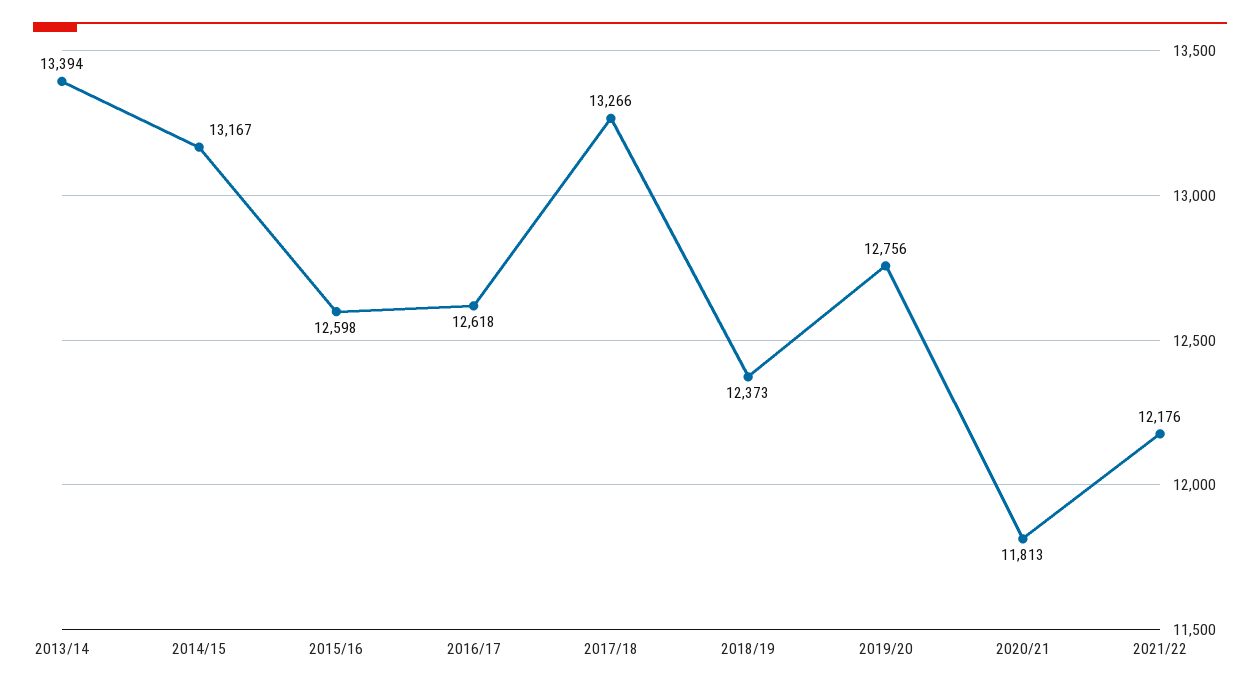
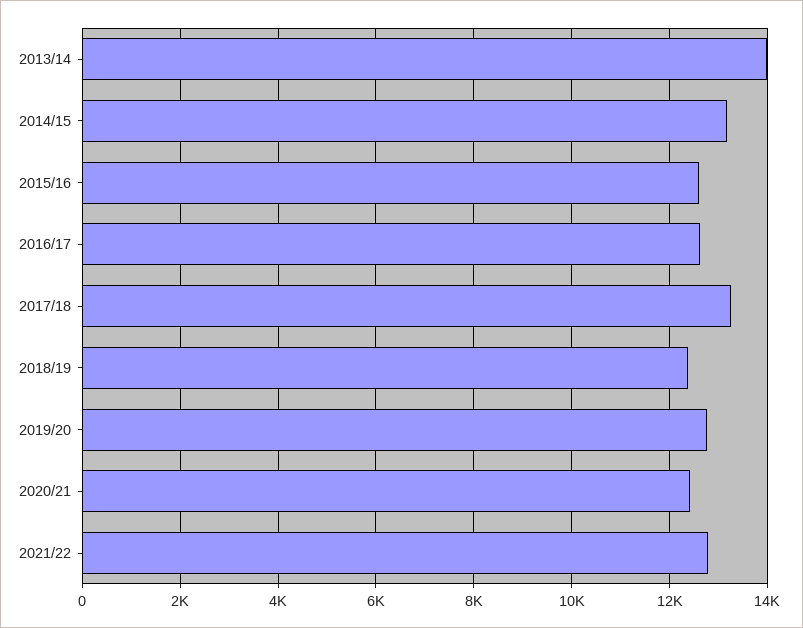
2013/14: 13394 -> 14000
2020/21: 11813 -> 12400
2021/22: 12176 -> 12800

